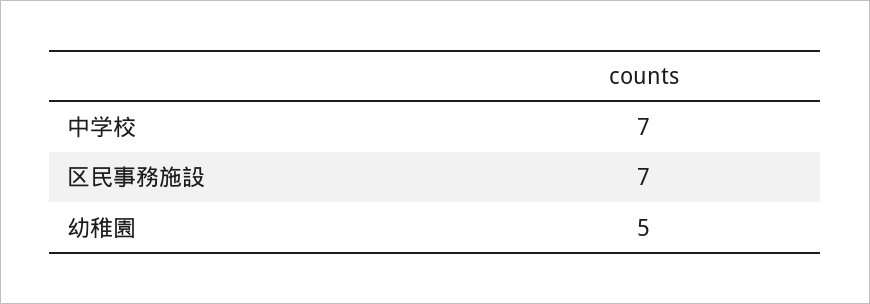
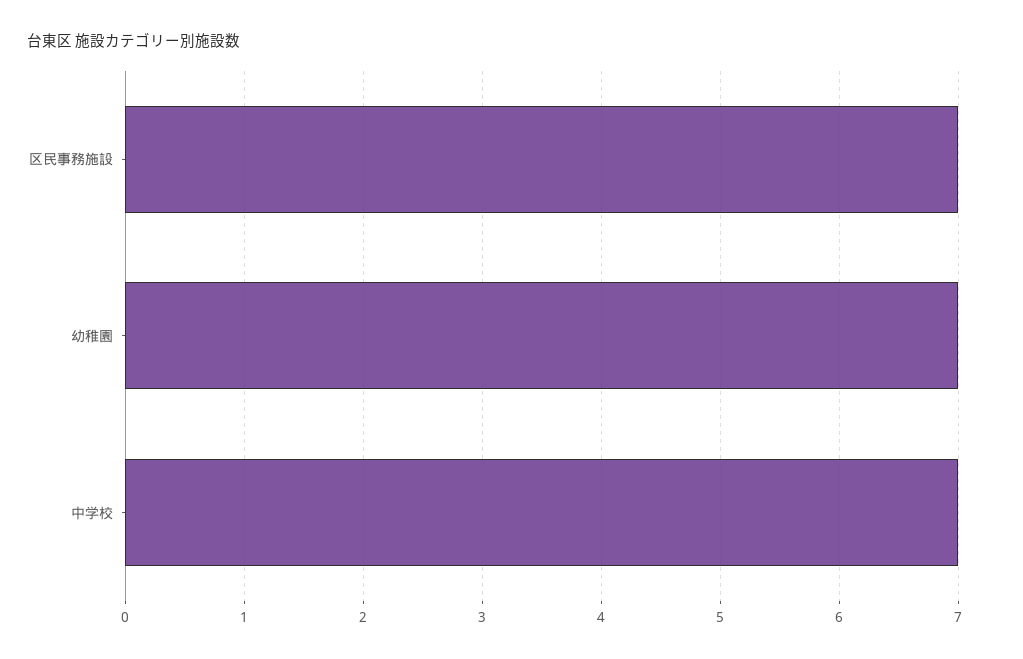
幼稚園: 5 -> 7

